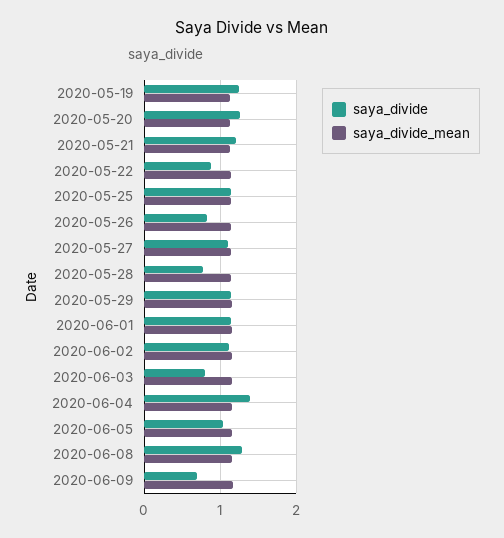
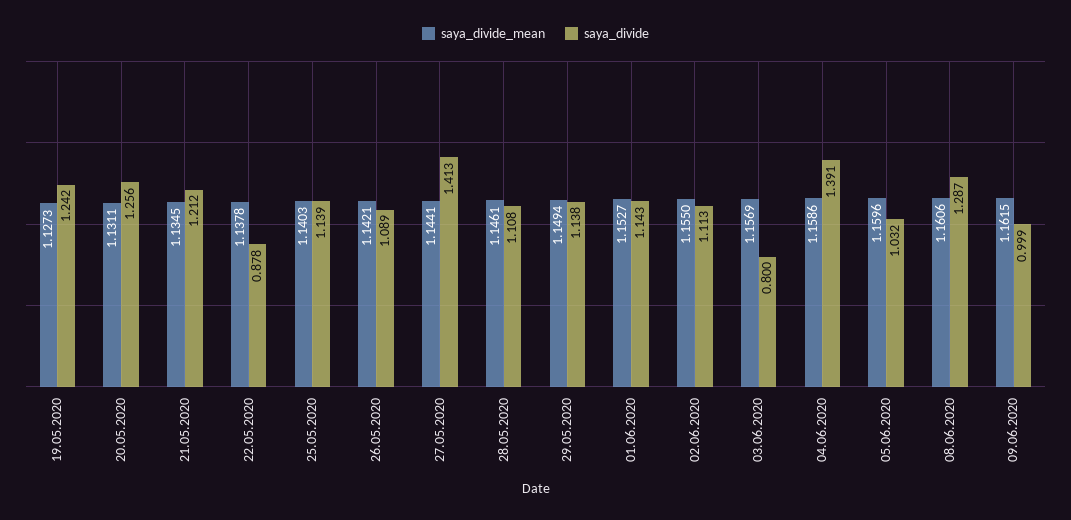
saya_divide, 2020-05-26: 0.8 -> 1.089
saya_divide, 2020-05-27: 1.1 -> 1.413
saya_divide, 2020-05-28: 0.8 -> 1.108
saya_divide, 2020-06-09: 0.7 -> 0.999

